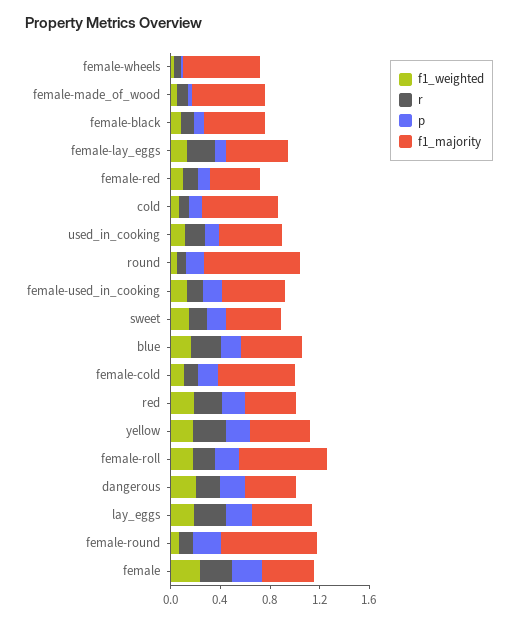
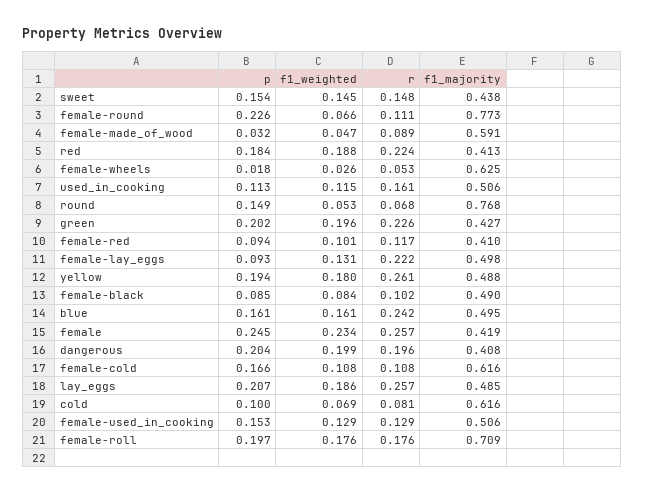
p, green: none -> 0.202
f1_weighted, green: none -> 0.196
r, green: none -> 0.226
f1_majority, green: none -> 0.427

